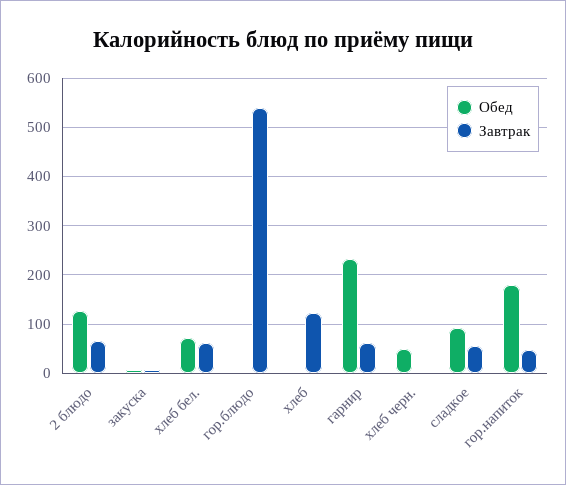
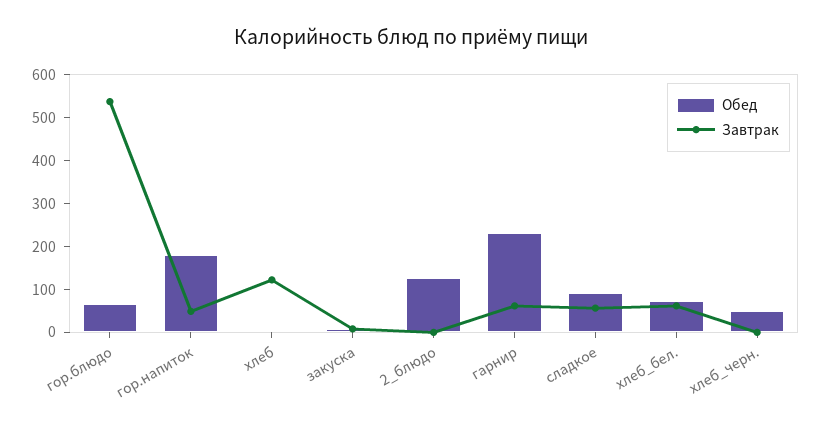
Завтрак, 2 блюдо: 60 -> 0
Обед, гор.блюдо: 0 -> 60

